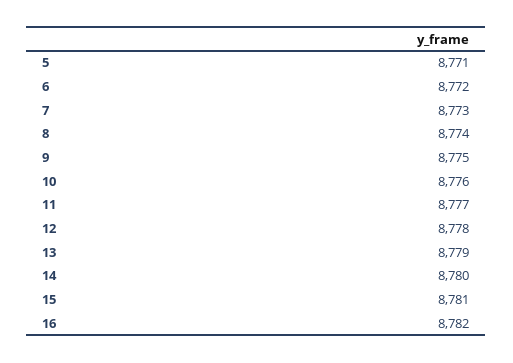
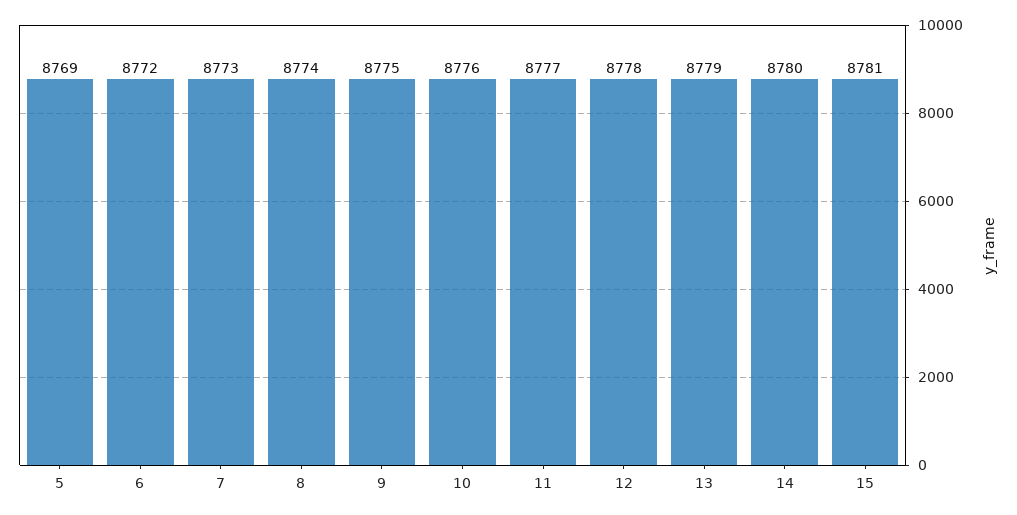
5: 8771 -> 8769
16: 8782 -> none

